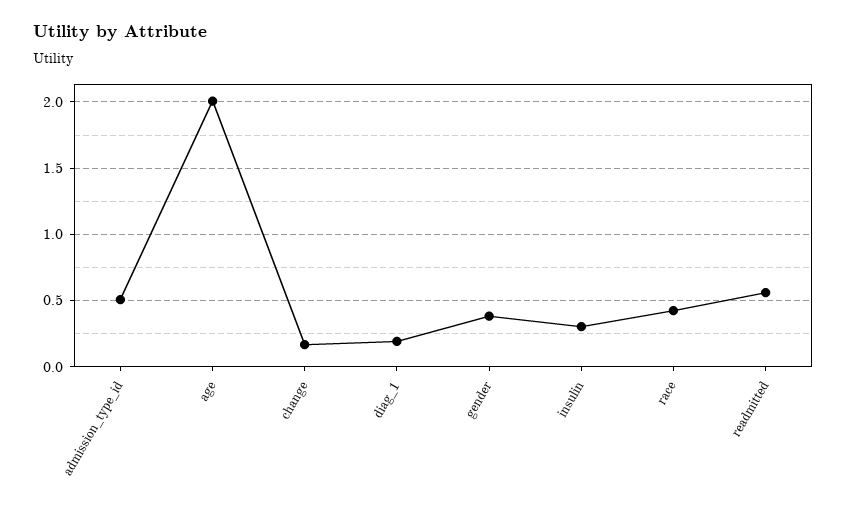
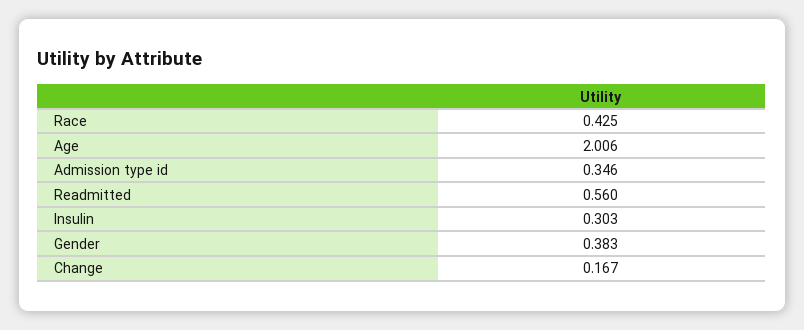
admission_type_id: 0.5 -> 0.346
diag_1: 0.2 -> none

